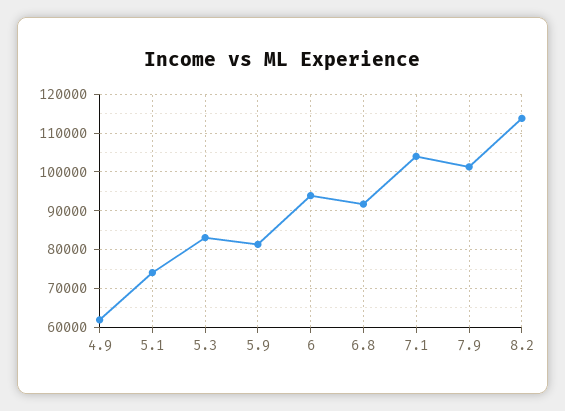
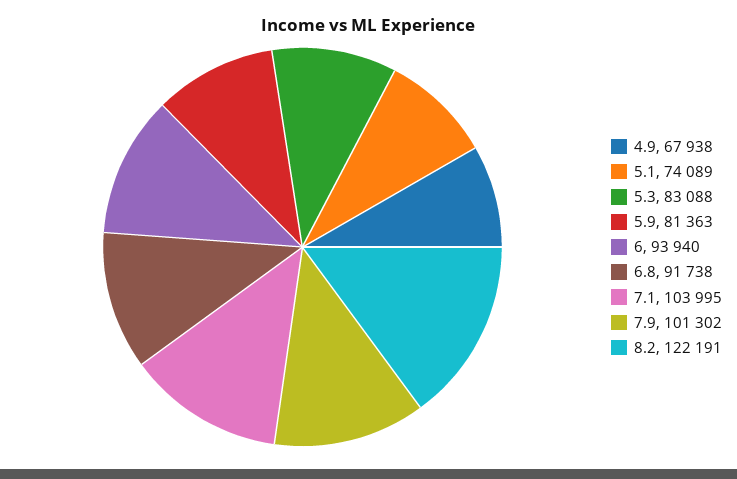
4.9: 62000 -> 67938
8.2: 114000 -> 122191

